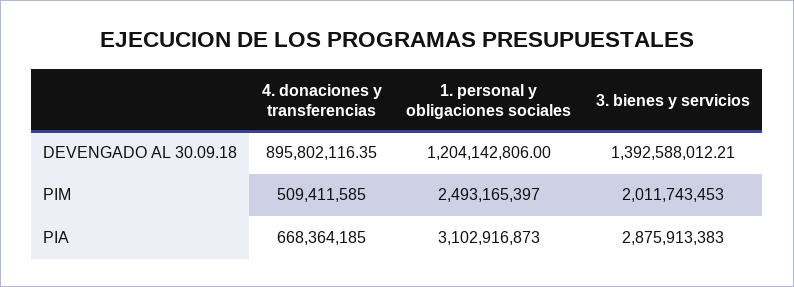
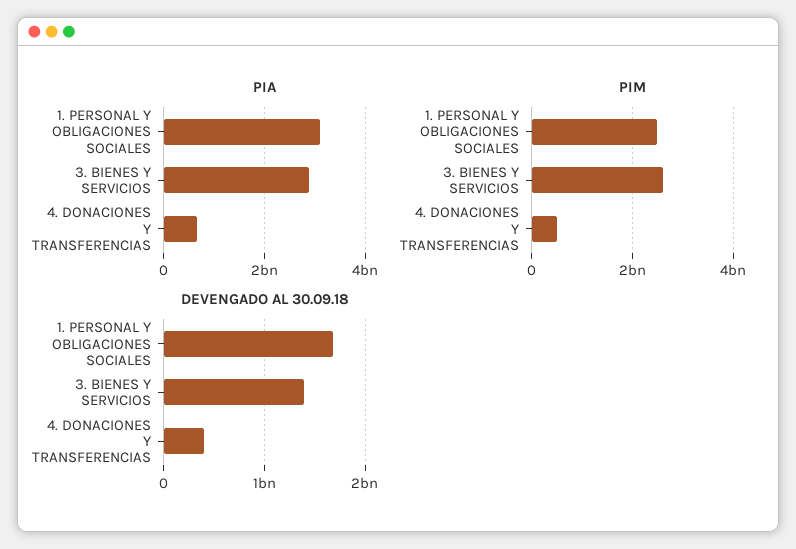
DEVENGADO AL 30.09.18, 4. donaciones y transferencias: 895802116.35 -> 400000000
DEVENGADO AL 30.09.18, 1. personal y obligaciones sociales: 1204142806 -> 1700000000
PIM, 3. bienes y servicios: 2011743453 -> 2600000000

